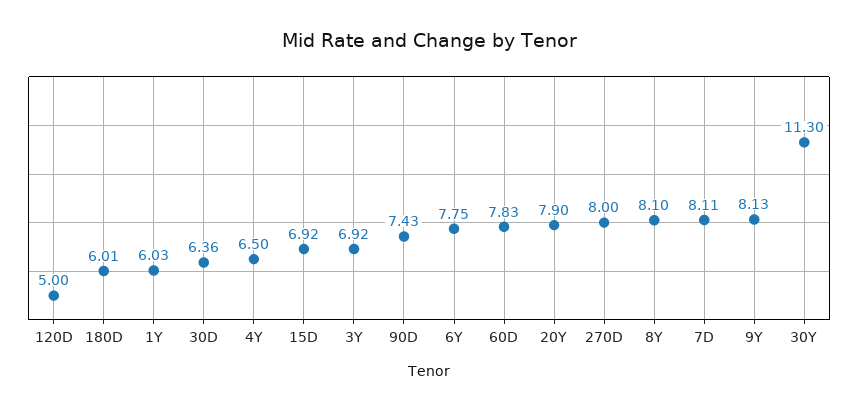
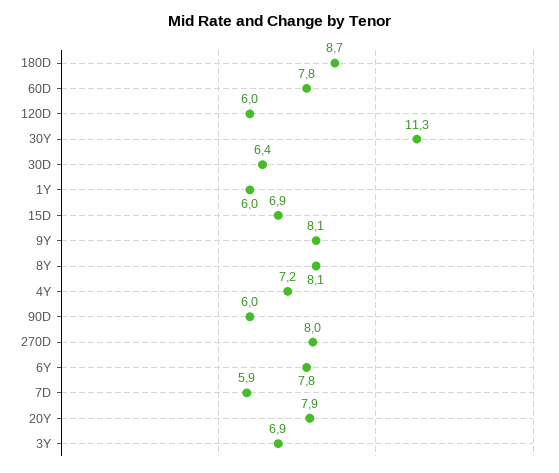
120D: 5 -> 6
180D: 6.01 -> 8.7
4Y: 6.5 -> 7.2
90D: 7.43 -> 6
7D: 8.11 -> 5.9

